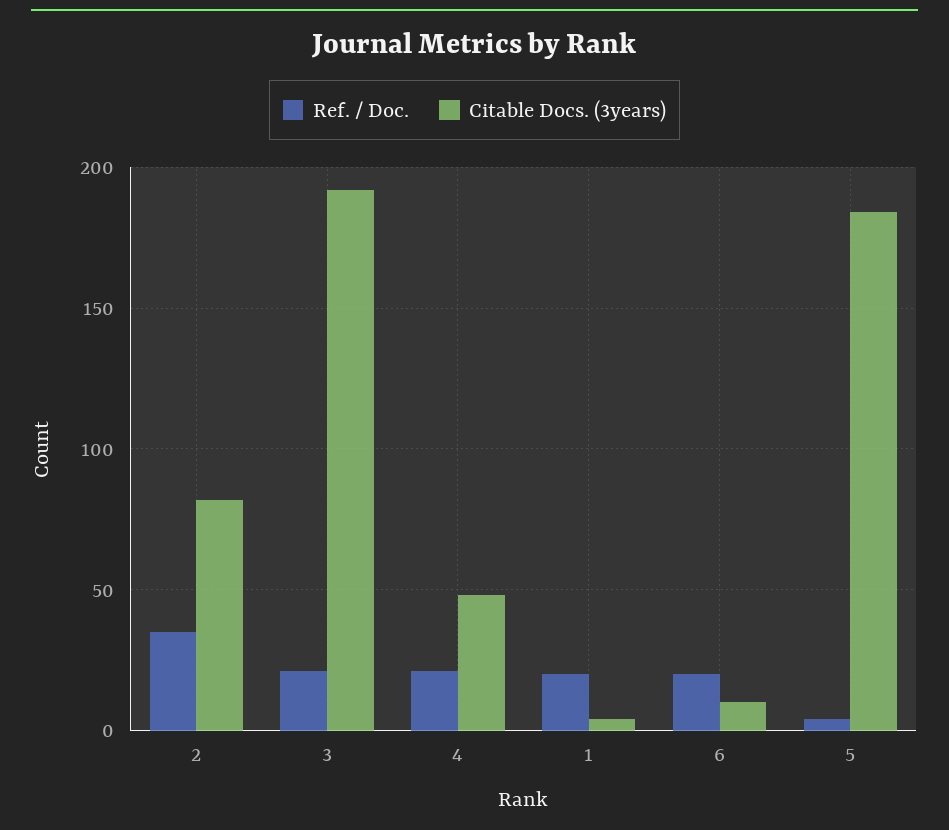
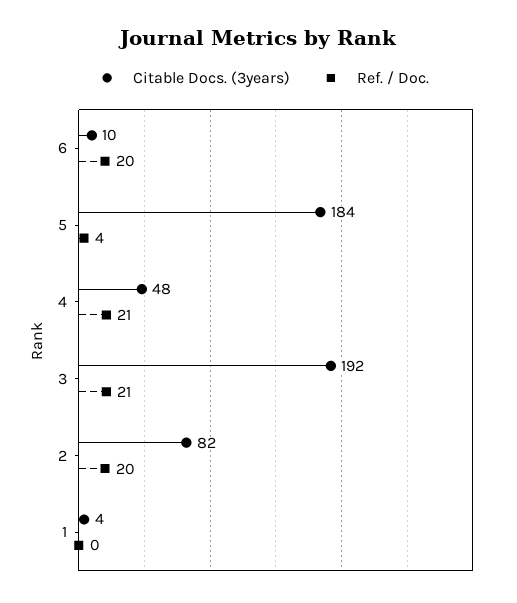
Ref. / Doc., 2: 35 -> 20
Ref. / Doc., 1: 20 -> 0

